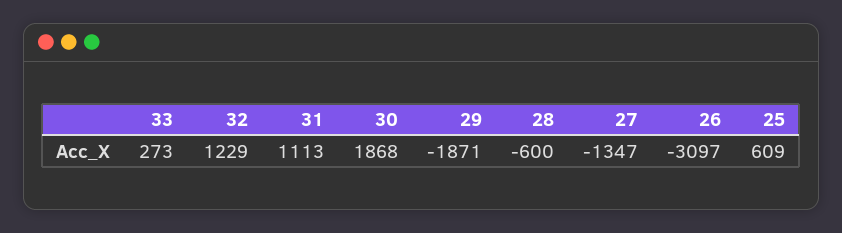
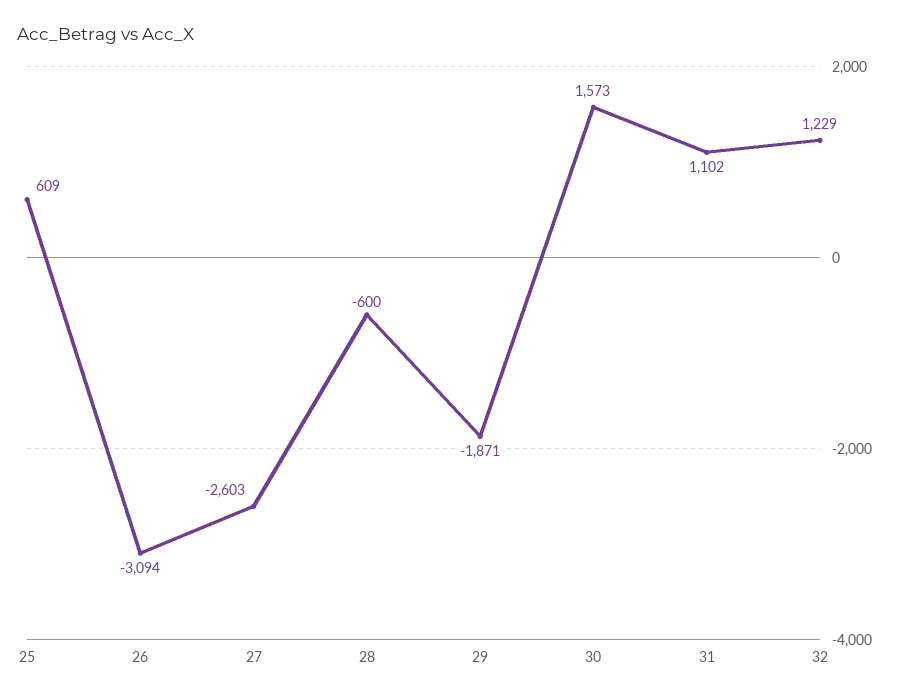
33: 273 -> none
31: 1113 -> 1102
30: 1868 -> 1573
27: -1347 -> -2603
26: -3097 -> -3094

